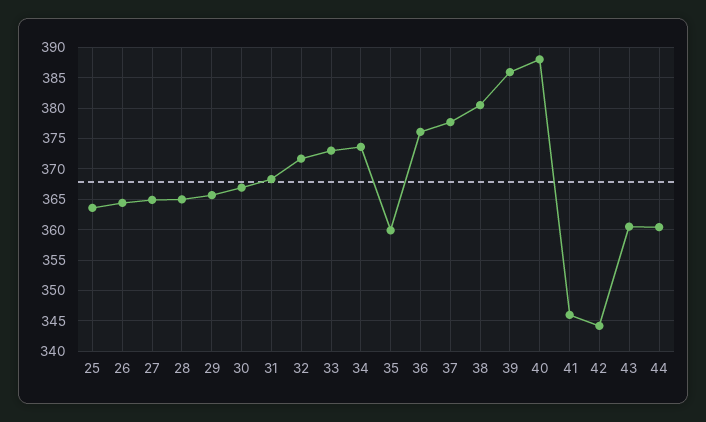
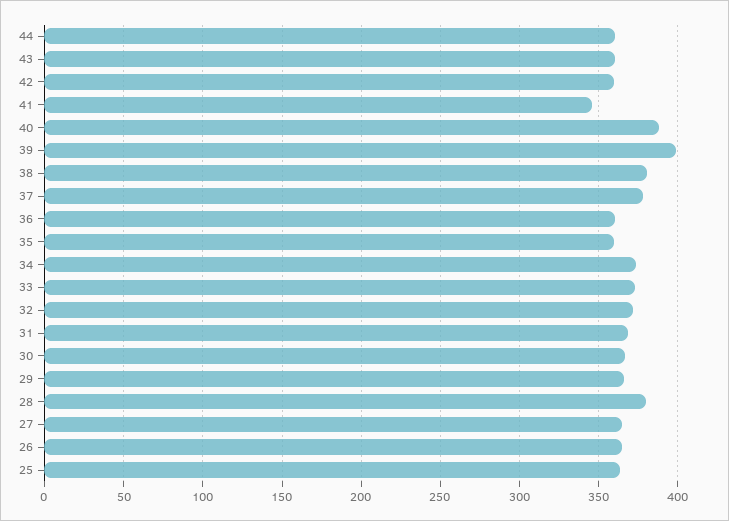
28: 365 -> 380
36: 376 -> 360
39: 386 -> 400
42: 344 -> 360

